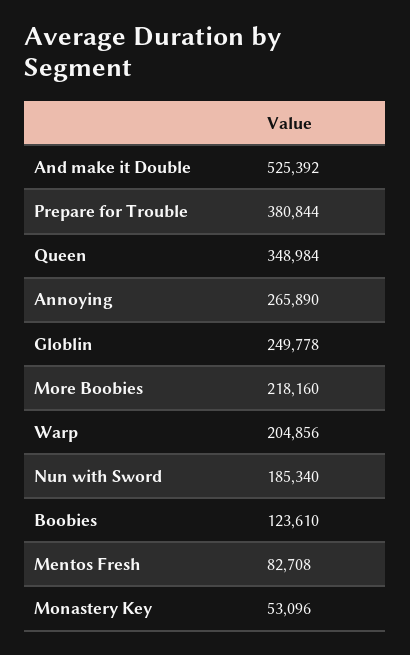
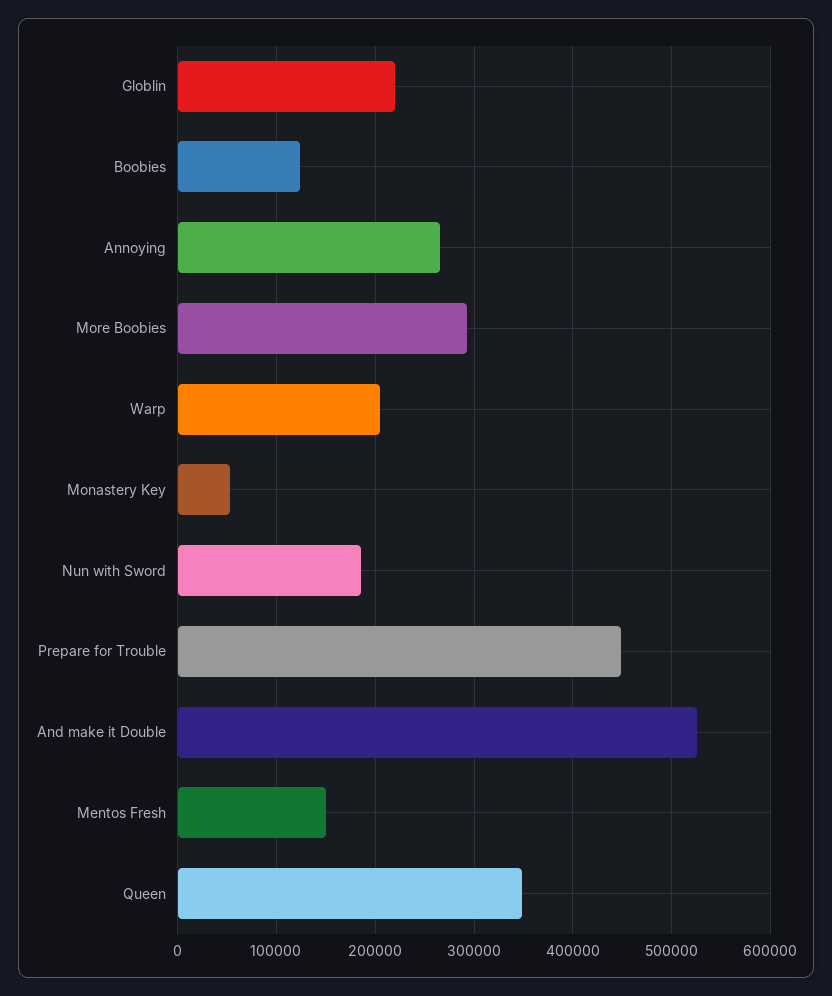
Prepare for Trouble: 380844 -> 450000
Globlin: 249778 -> 220000
More Boobies: 218160 -> 290000
Mentos Fresh: 82708 -> 150000

